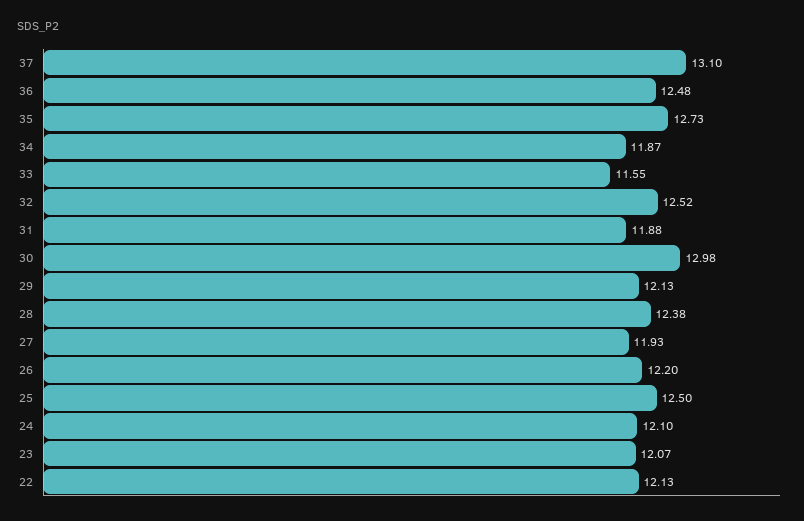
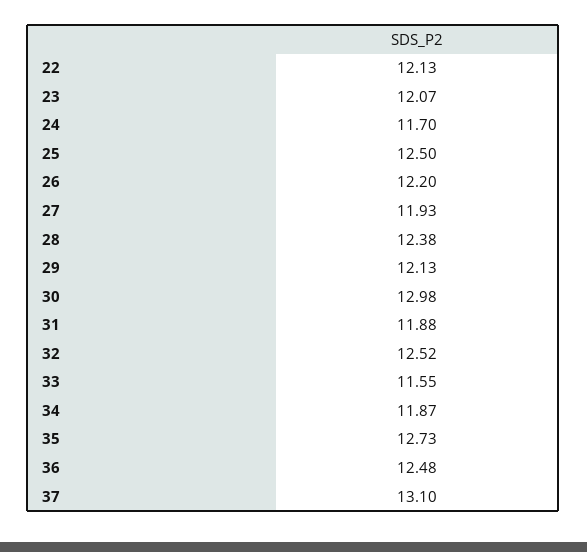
24: 12.1 -> 11.7

